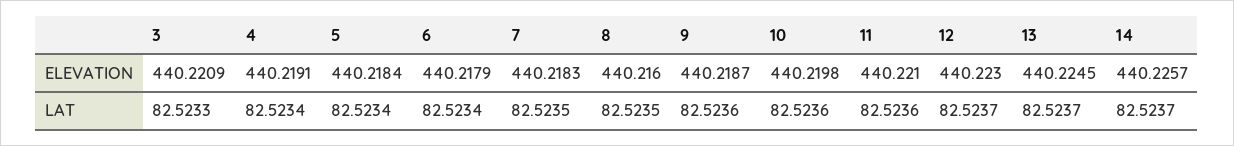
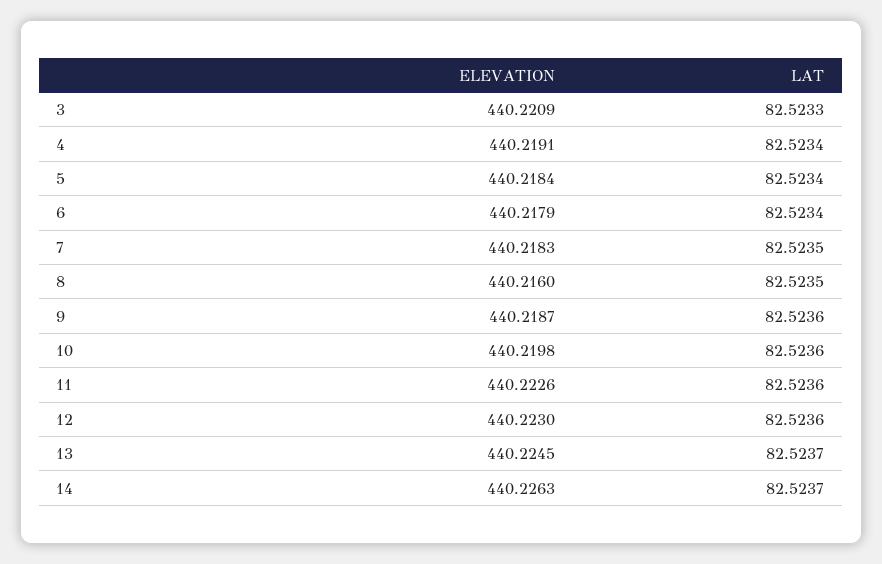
11, ELEVATION: 440.221 -> 440.2226
14, ELEVATION: 440.2257 -> 440.2263
12, LAT: 82.5237 -> 82.5236

